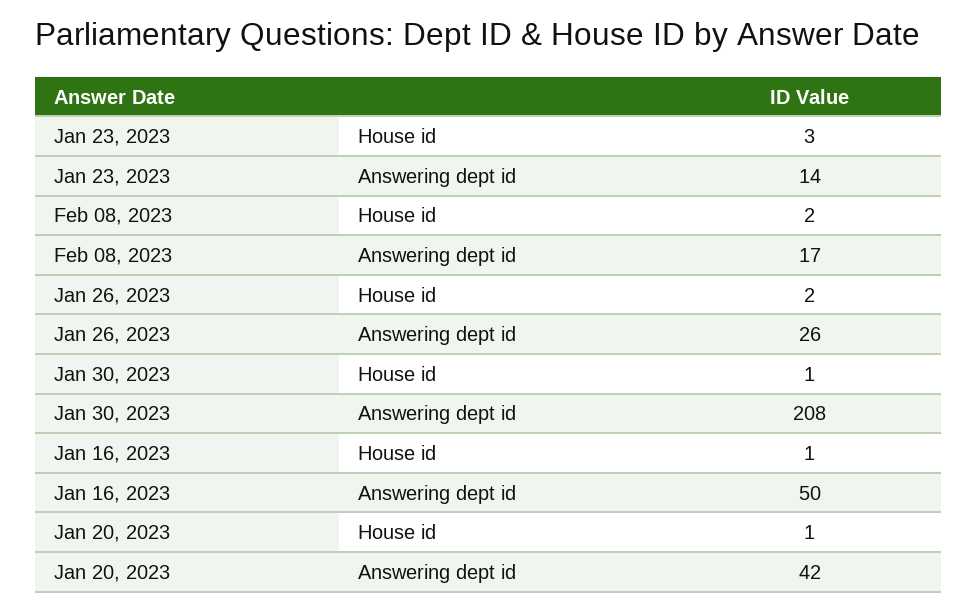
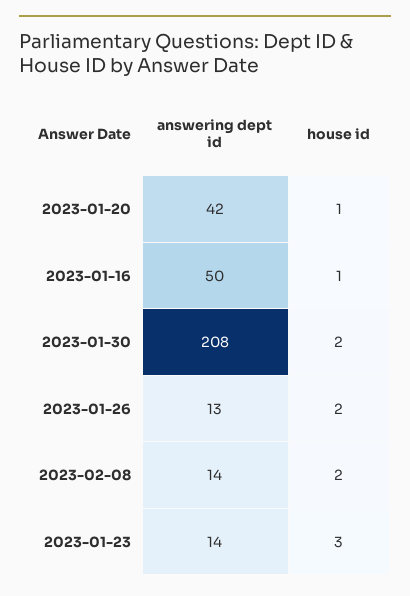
Feb 08, 2023, Answering dept id: 17 -> 14
Jan 26, 2023, Answering dept id: 26 -> 13
Jan 30, 2023, House id: 1 -> 2

